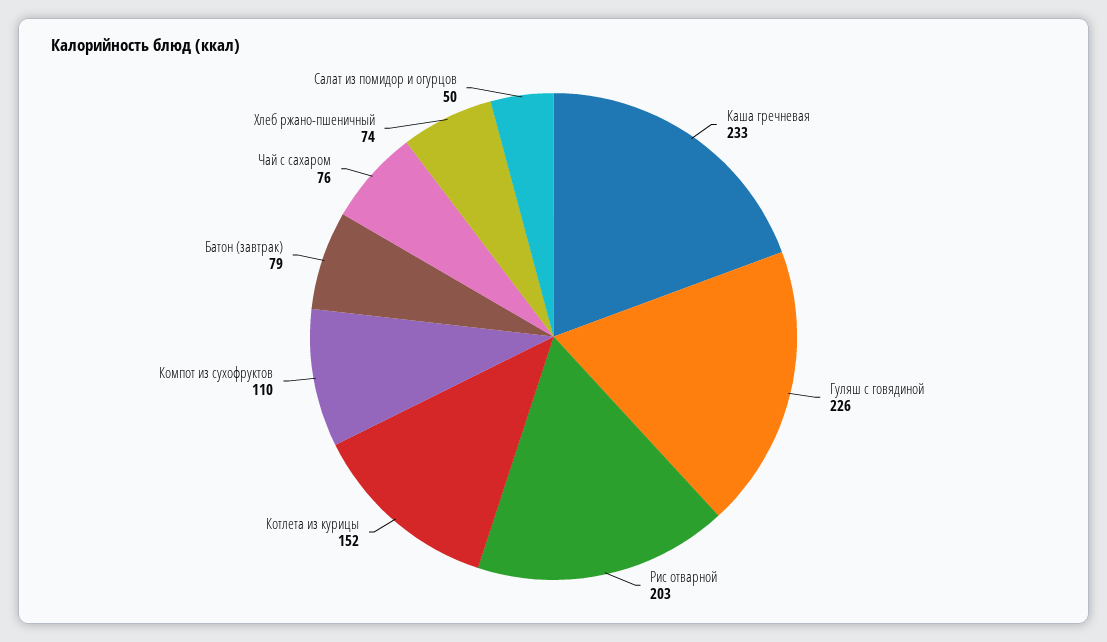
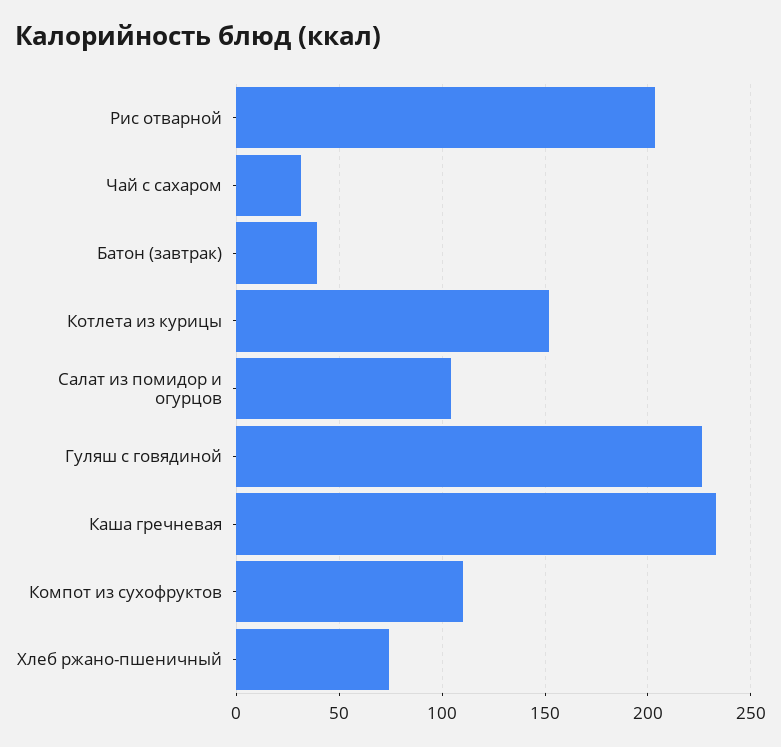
Батон (завтрак): 79 -> 40
Чай с сахаром: 76 -> 30
Салат из помидор и огурцов: 50 -> 105

